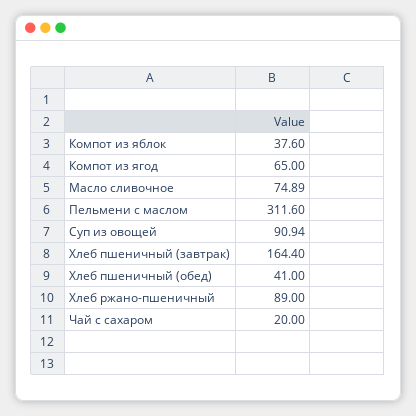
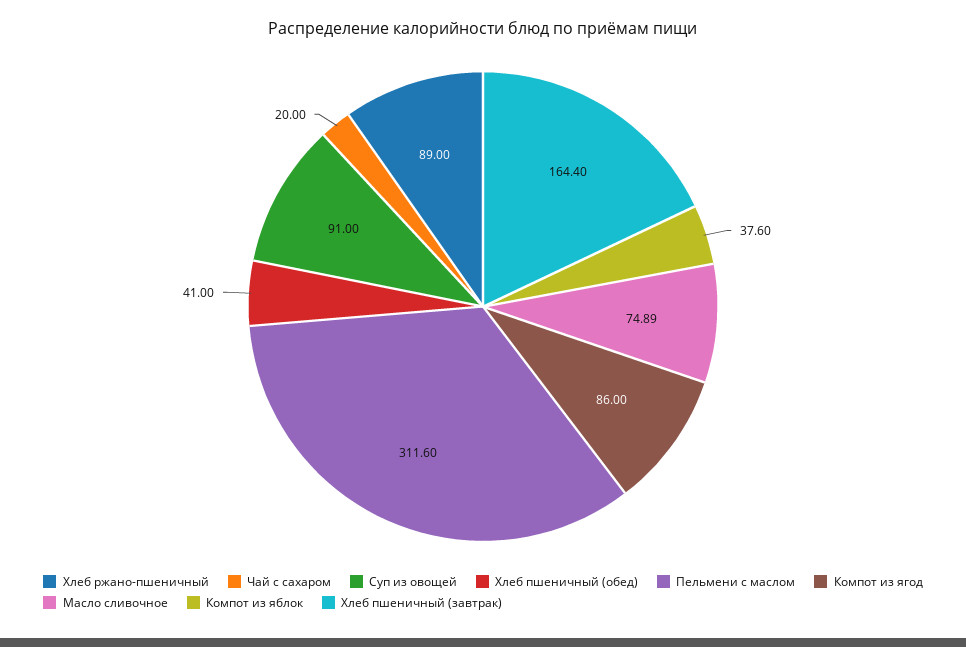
Компот из ягод: 65 -> 86
Суп из овощей: 90.94 -> 91

